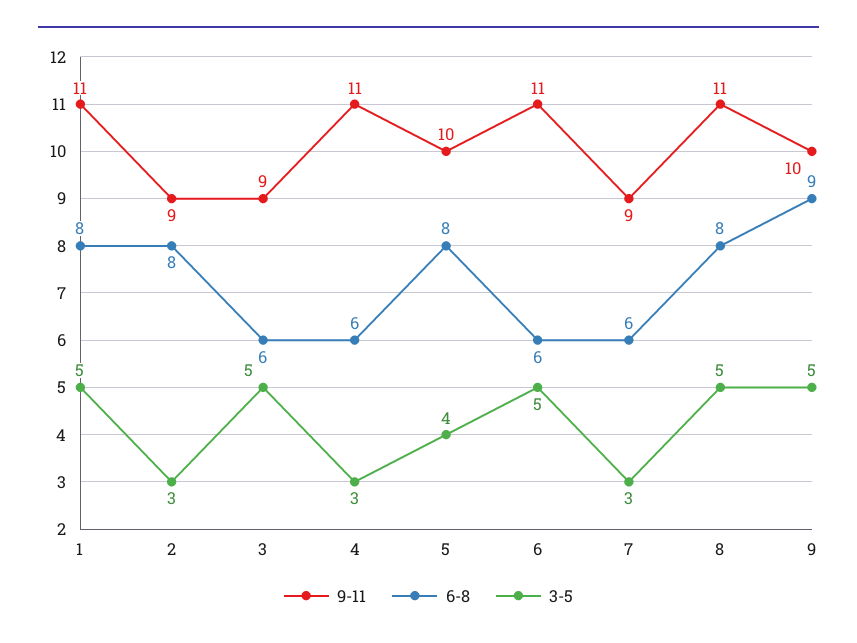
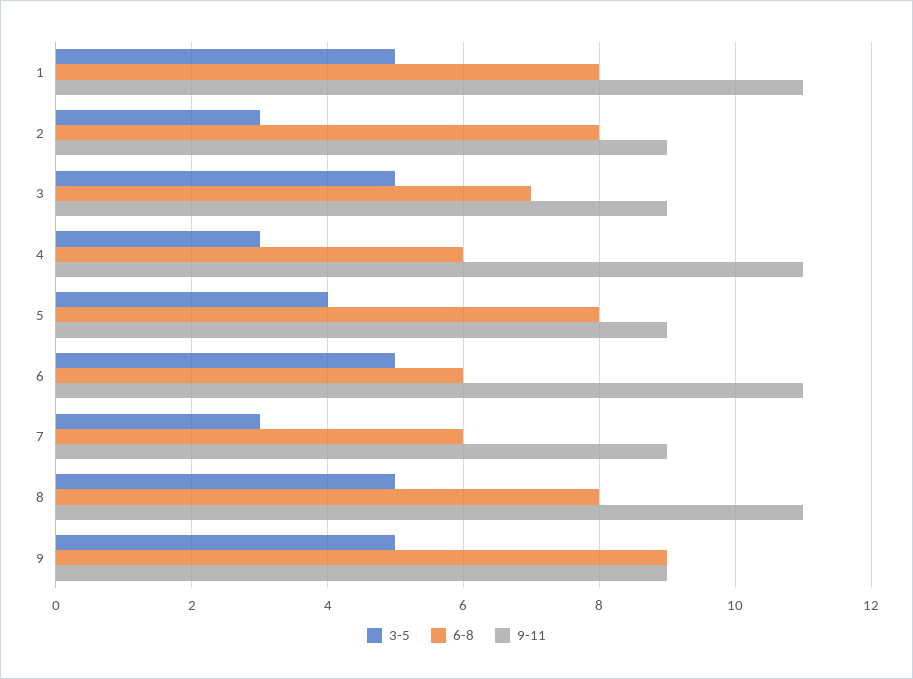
6-8, 3: 6 -> 7
9-11, 5: 10 -> 9
9-11, 9: 10 -> 9

